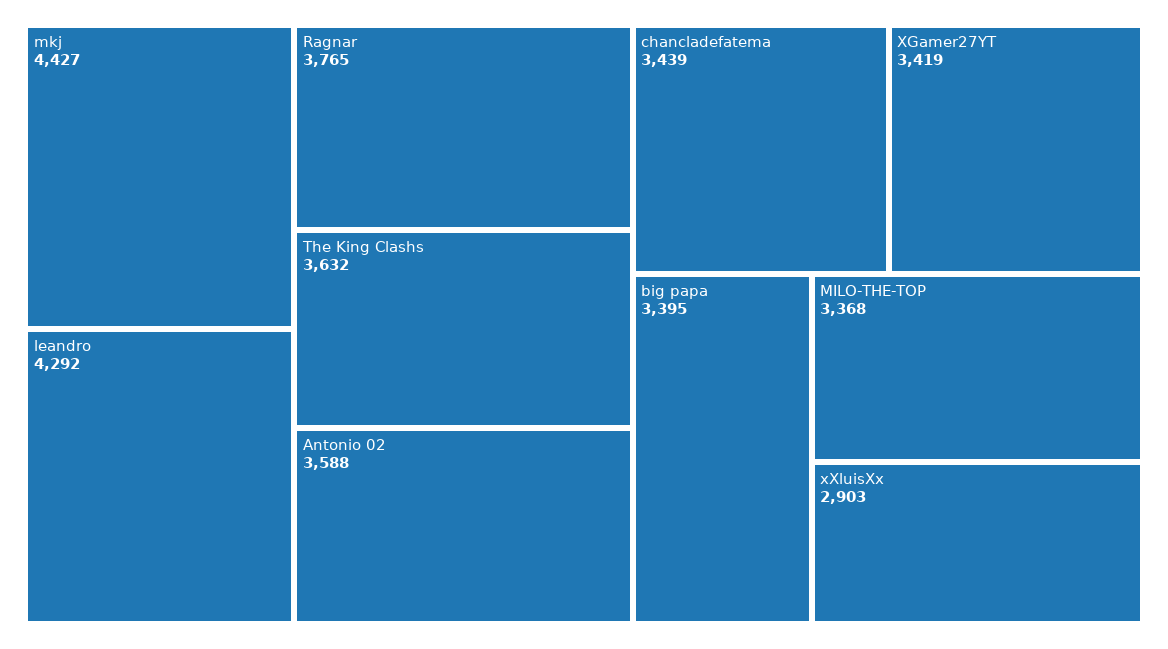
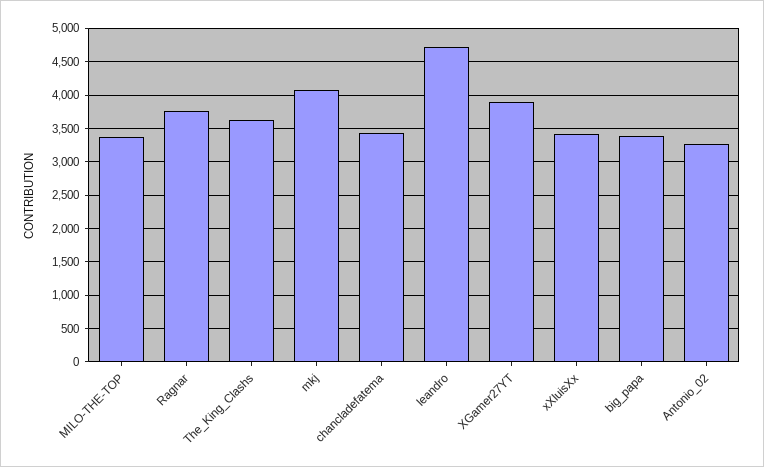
mkj: 4427 -> 4100
leandro: 4292 -> 4700
Antonio 02: 3588 -> 3300
XGamer27YT: 3419 -> 3900
xXluisXx: 2903 -> 3400

